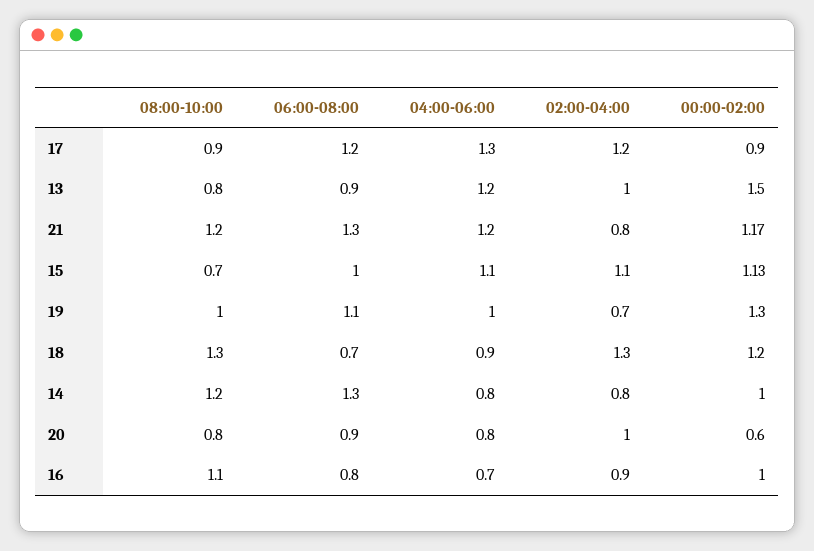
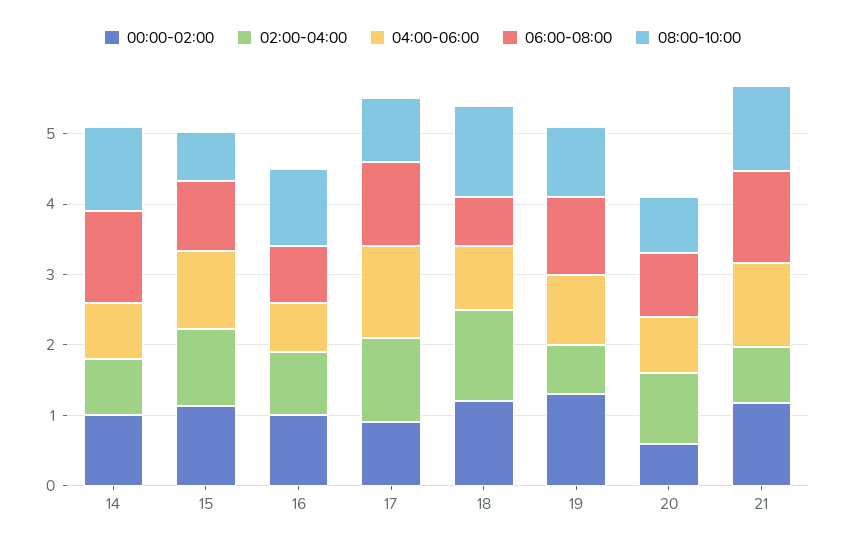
08:00-10:00, 13: 0.8 -> none
06:00-08:00, 13: 0.9 -> none
04:00-06:00, 13: 1.2 -> none
02:00-04:00, 13: 1 -> none
00:00-02:00, 13: 1.5 -> none

